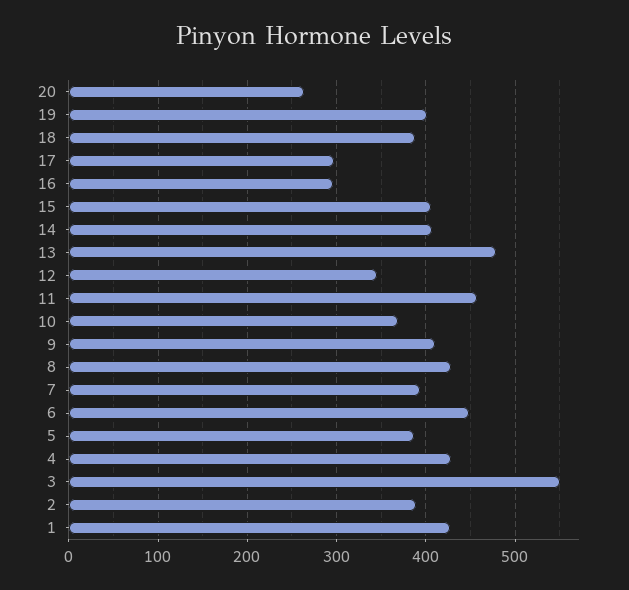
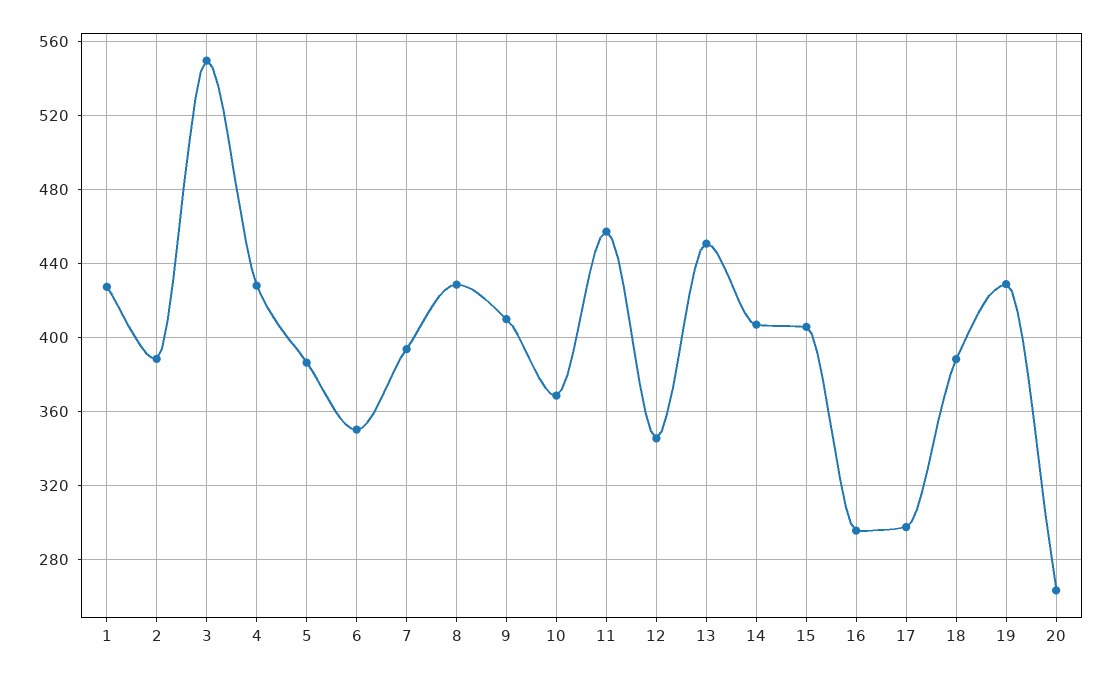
19: 400 -> 430
13: 480 -> 450
6: 450 -> 350

